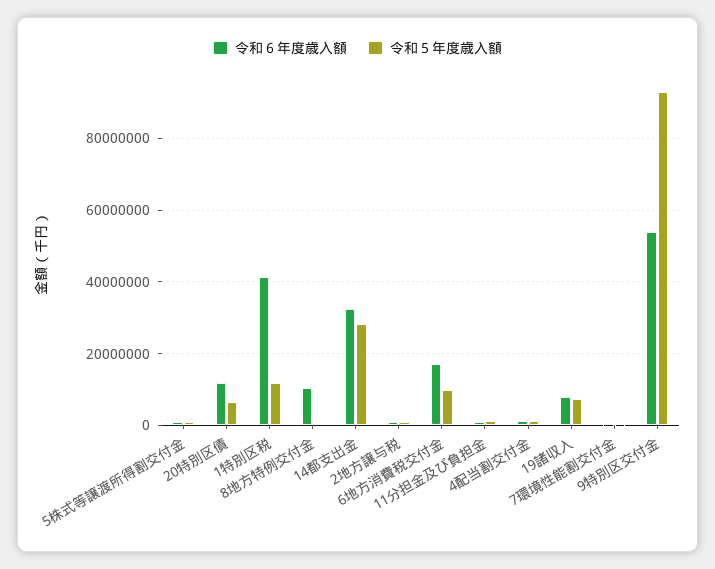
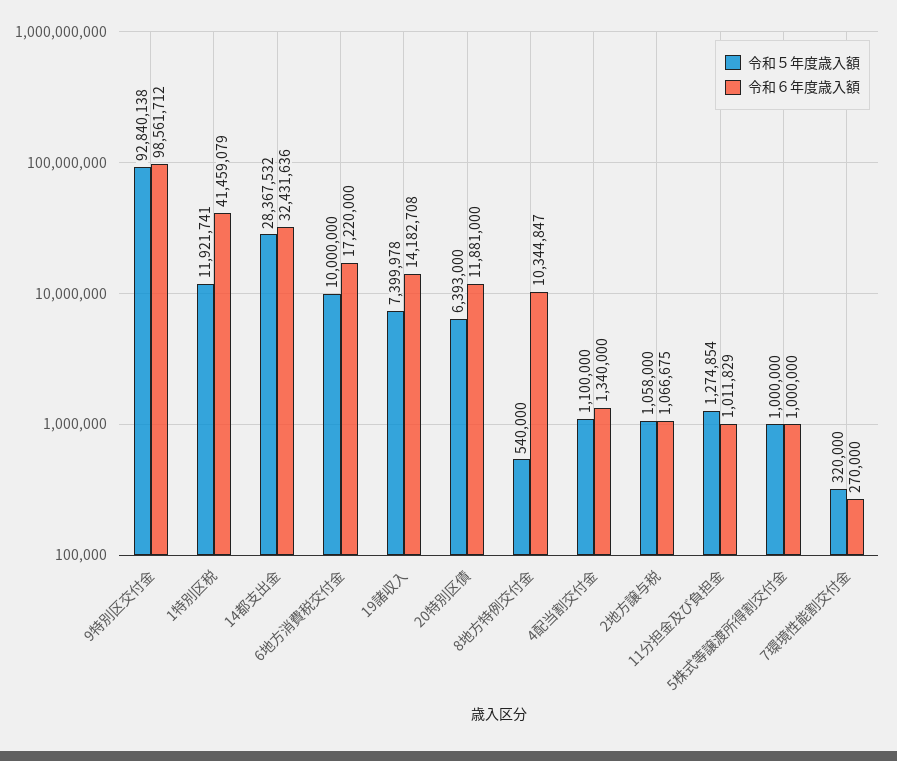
令和６年度歳入額, 19諸収入: 8000000 -> 14182708
令和６年度歳入額, 9特別区交付金: 54000000 -> 98561712

